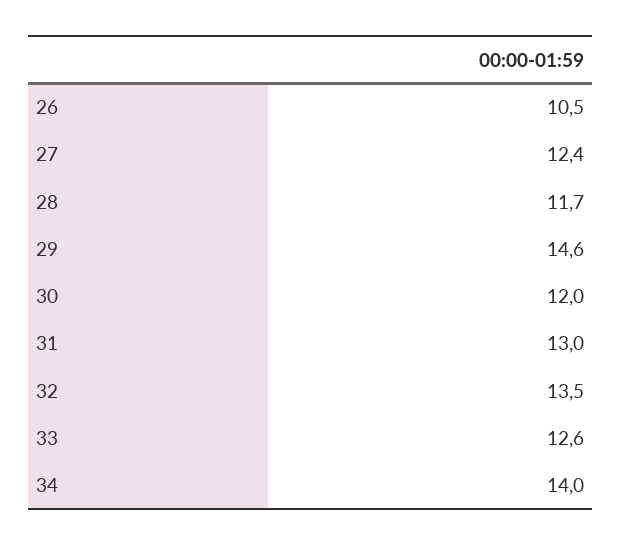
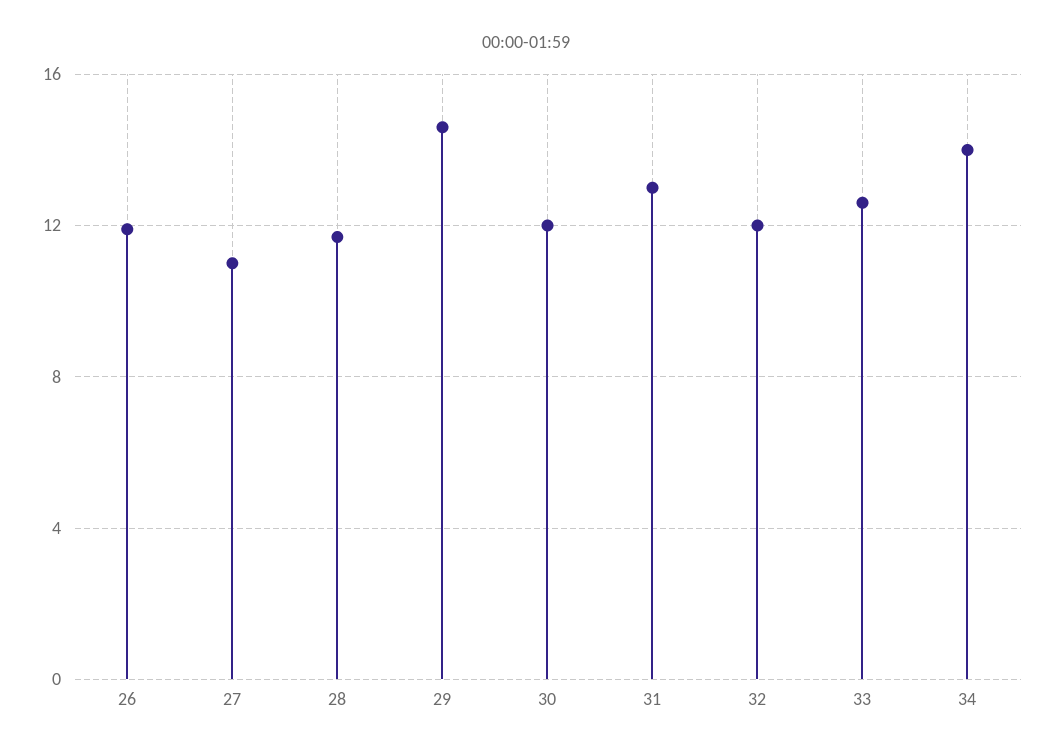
26: 10.5 -> 12
27: 12.4 -> 11
32: 13.5 -> 12

